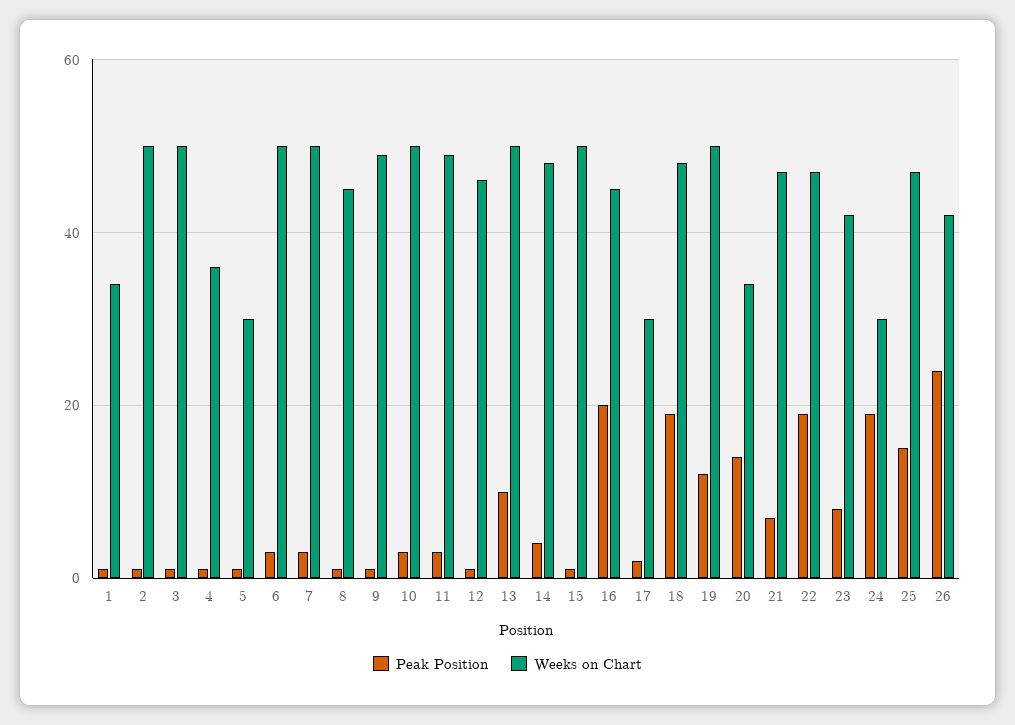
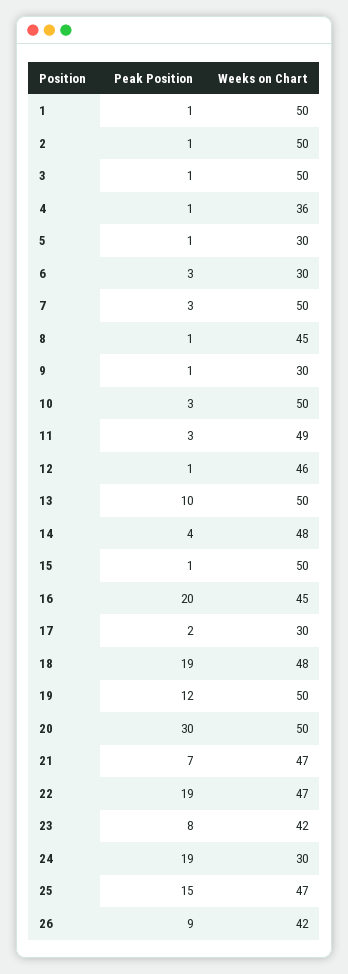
Weeks on Chart, 1: 35 -> 50
Weeks on Chart, 6: 50 -> 30
Weeks on Chart, 9: 50 -> 30
Peak Position, 20: 15 -> 30
Weeks on Chart, 20: 35 -> 50
Peak Position, 26: 25 -> 9

